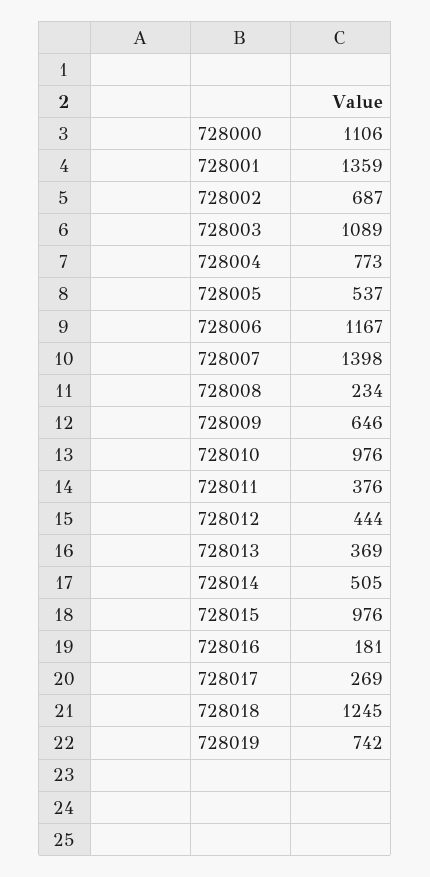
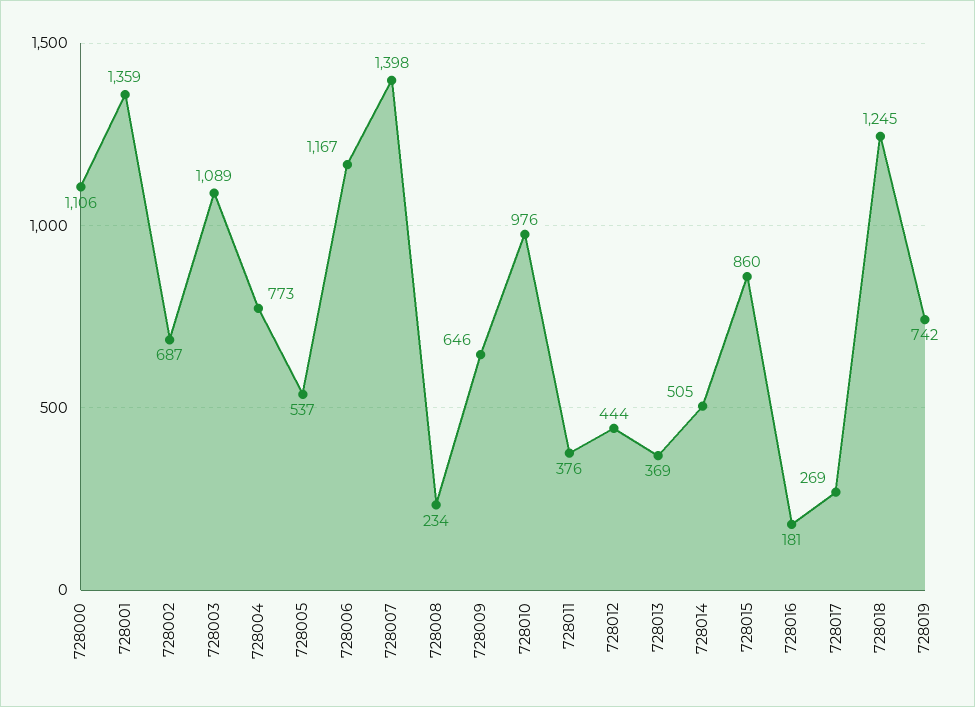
728015: 976 -> 860

